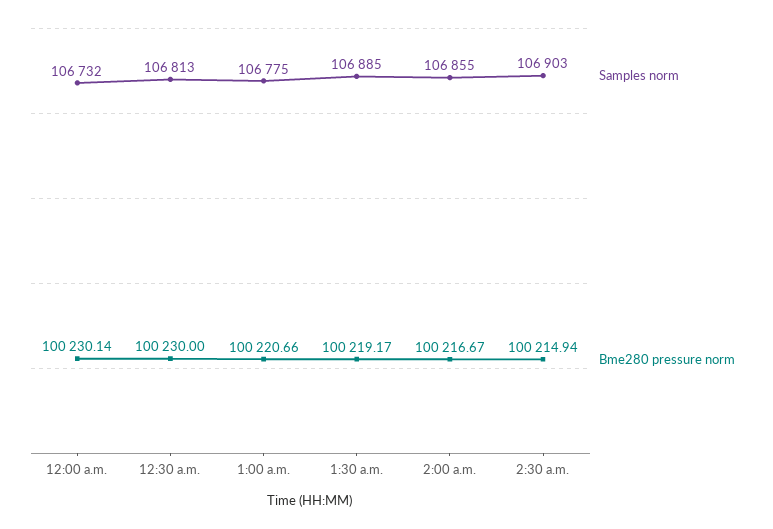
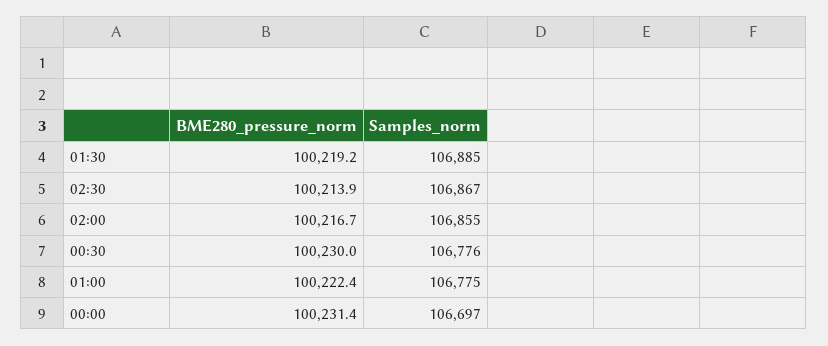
Samples norm, 12:00 a.m.: 106732 -> 106697
Bme280 pressure norm, 12:00 a.m.: 100230.14 -> 100231.4
Samples norm, 12:30 a.m.: 106813 -> 106776
Bme280 pressure norm, 1:00 a.m.: 100220.66 -> 100222.4
Samples norm, 2:30 a.m.: 106903 -> 106867
Bme280 pressure norm, 2:30 a.m.: 100214.94 -> 100213.9

